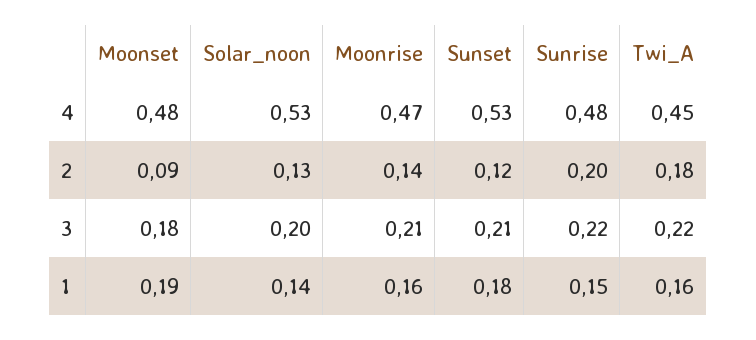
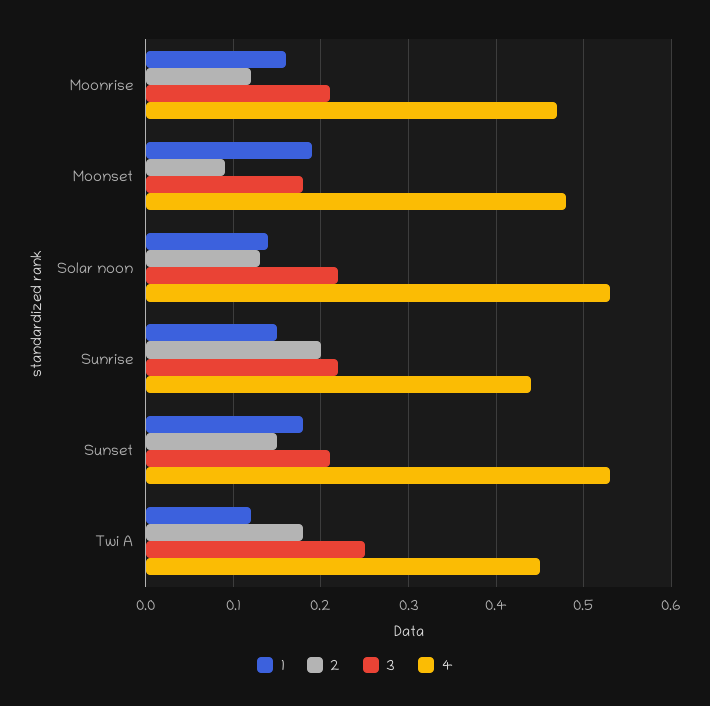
4, Sunrise: 0.48 -> 0.44
2, Moonrise: 0.14 -> 0.12
2, Sunset: 0.12 -> 0.15
3, Solar_noon: 0.2 -> 0.22
3, Twi_A: 0.22 -> 0.25
1, Twi_A: 0.16 -> 0.12

